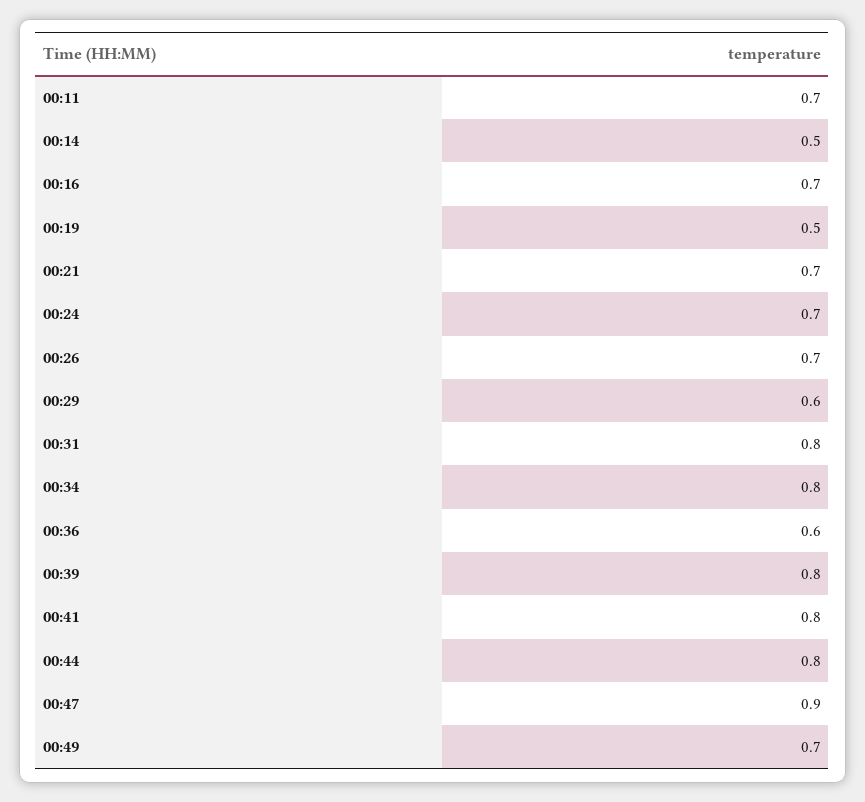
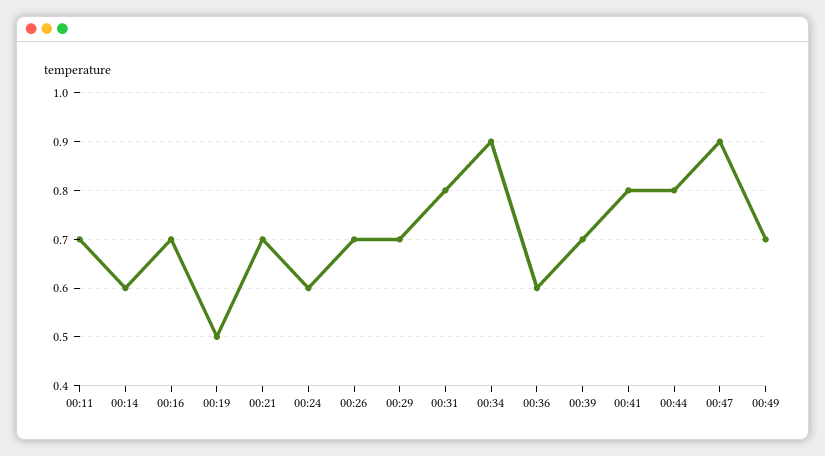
00:14: 0.5 -> 0.6
00:24: 0.7 -> 0.6
00:29: 0.6 -> 0.7
00:34: 0.8 -> 0.9
00:39: 0.8 -> 0.7

